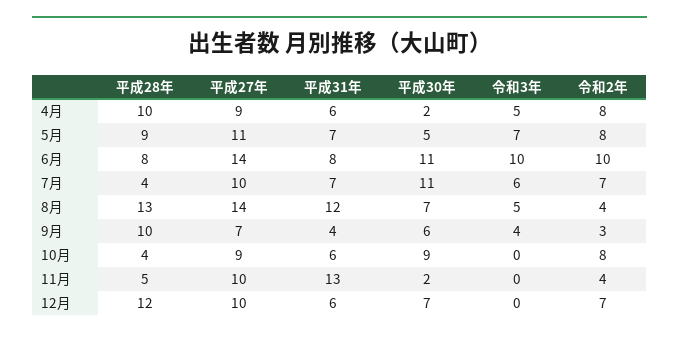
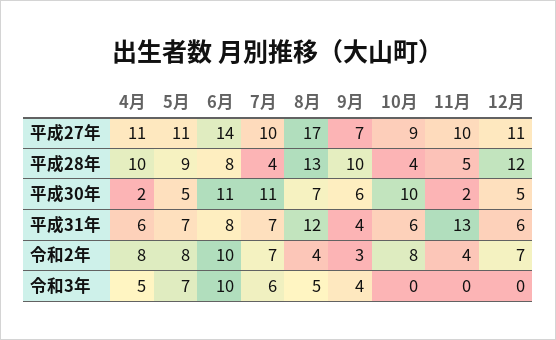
平成27年, 4月: 9 -> 11
平成27年, 8月: 14 -> 17
平成30年, 10月: 9 -> 10
平成27年, 12月: 10 -> 11
平成30年, 12月: 7 -> 5

